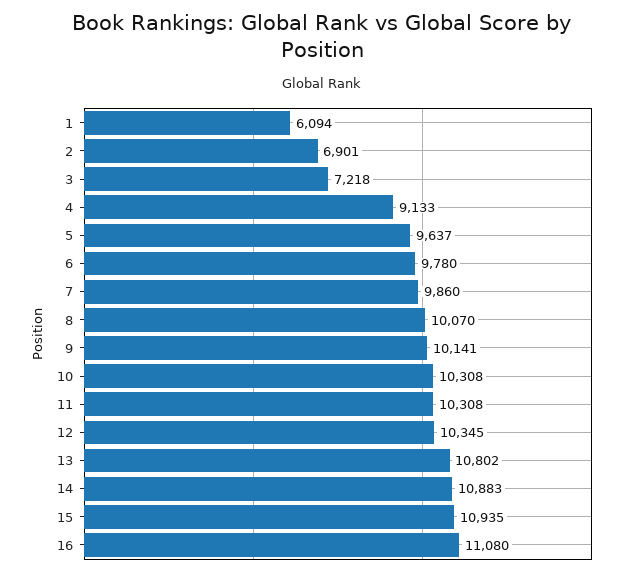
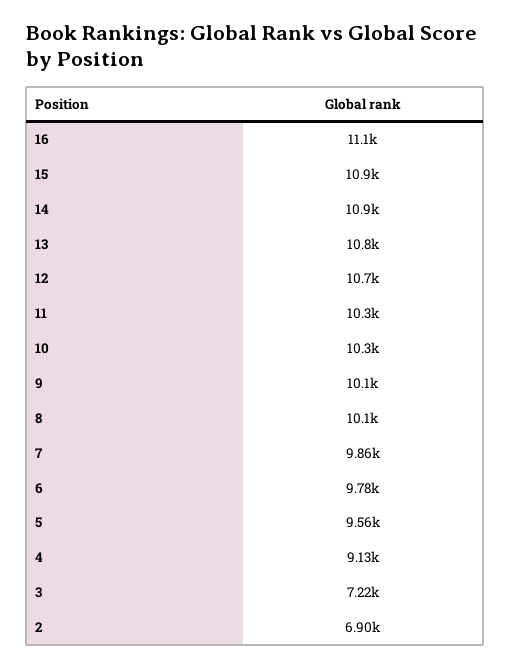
1: 6094 -> none
5: 9637 -> 9560
12: 10345 -> 10700

